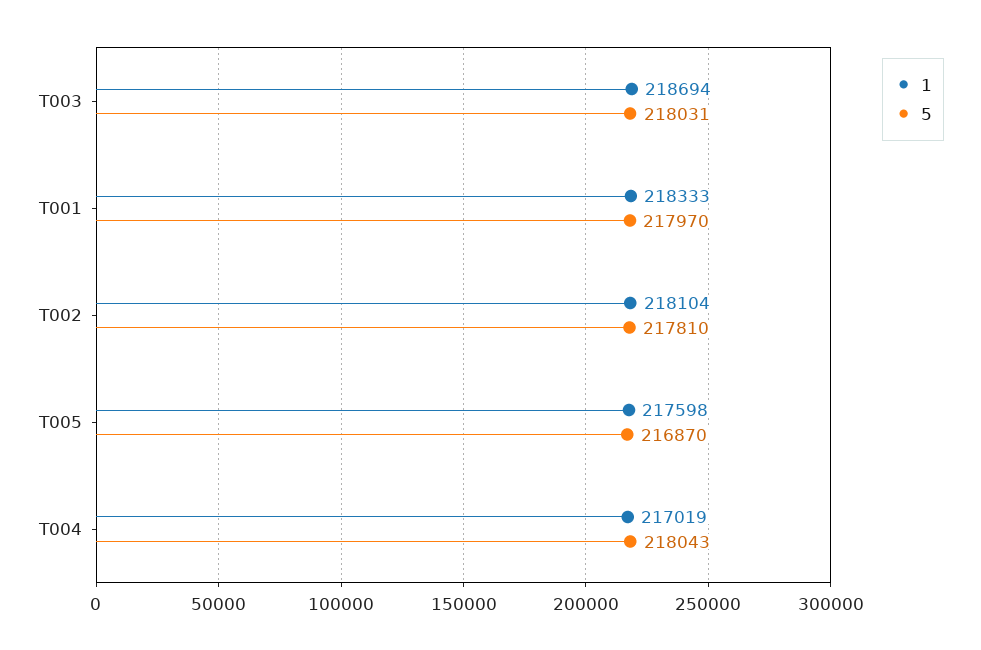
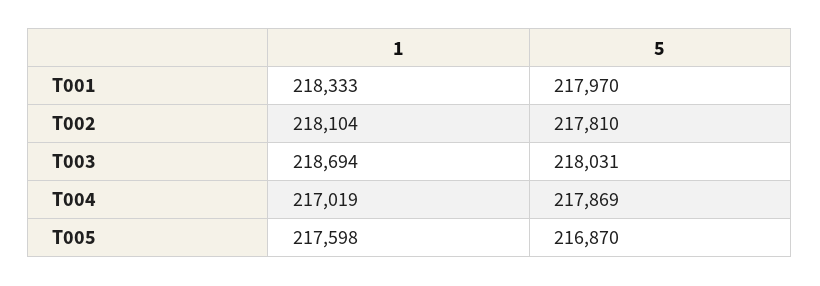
5, T004: 218043 -> 217869

